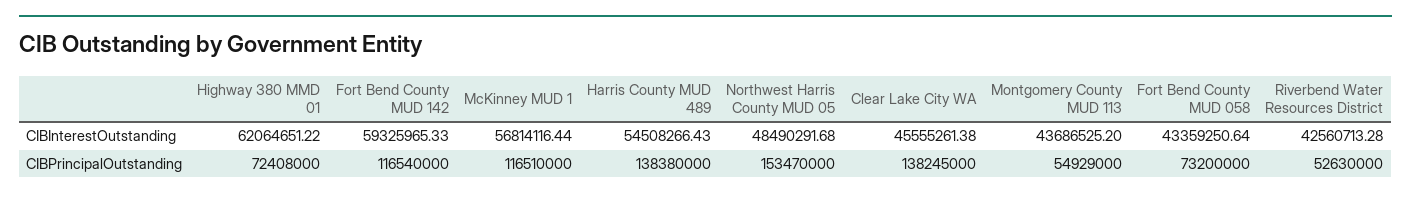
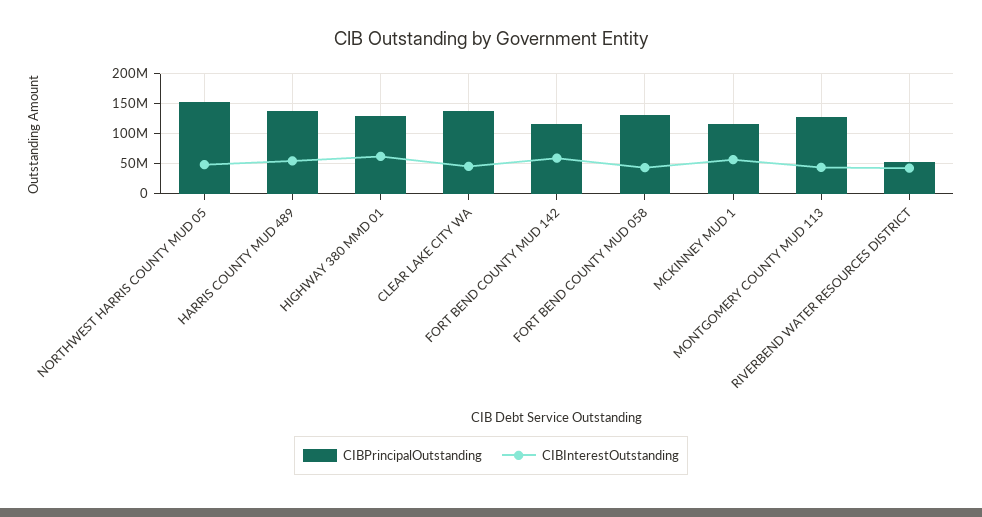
CIBPrincipalOutstanding, Highway 380 MMD 01: 72408000 -> 125000000
CIBPrincipalOutstanding, Montgomery County MUD 113: 54929000 -> 125000000
CIBPrincipalOutstanding, Fort Bend County MUD 058: 73200000 -> 125000000

